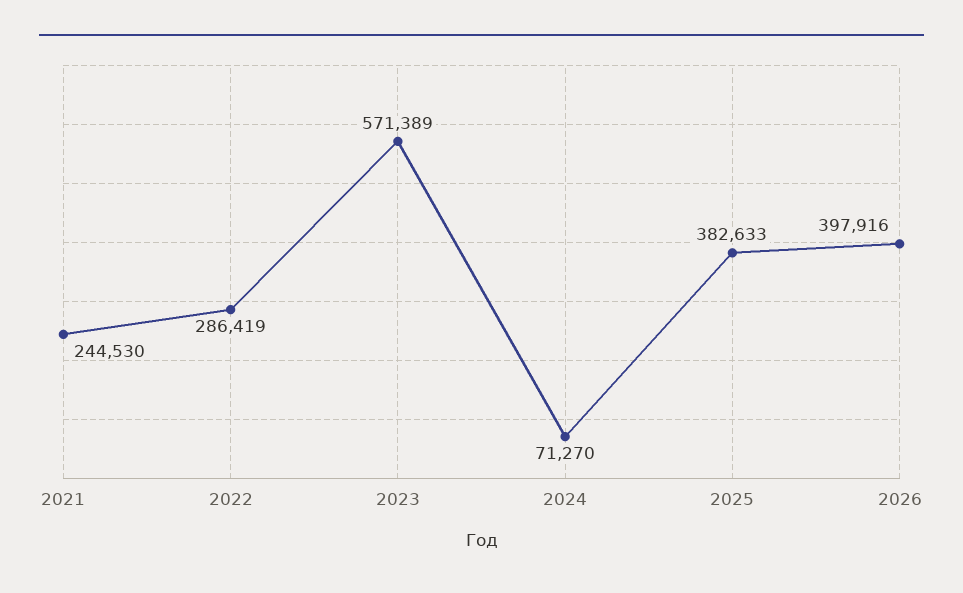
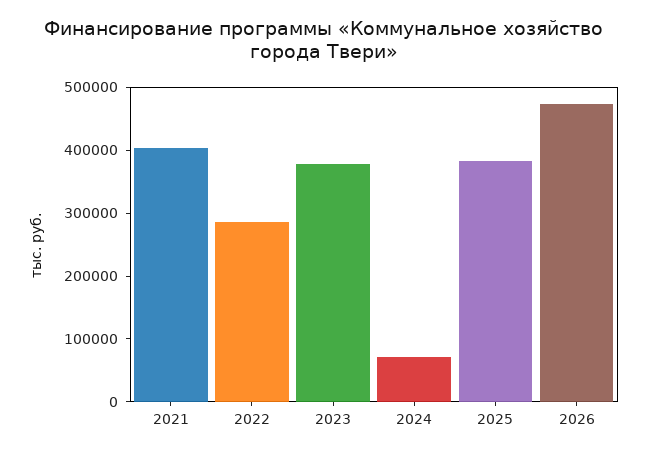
2021: 244530 -> 400000
2023: 571389 -> 380000
2026: 397916 -> 480000

